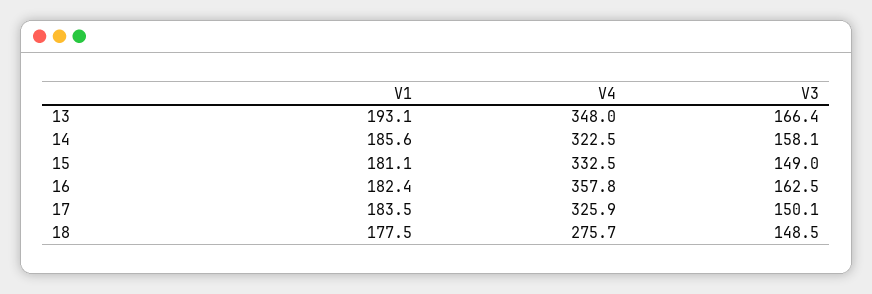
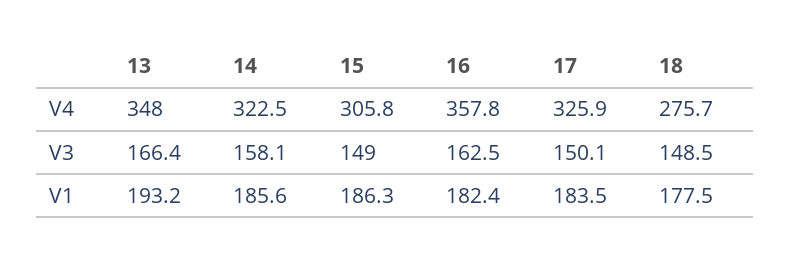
V1, 13: 193.1 -> 193.2
V1, 15: 181.1 -> 186.3
V4, 15: 332.5 -> 305.8

